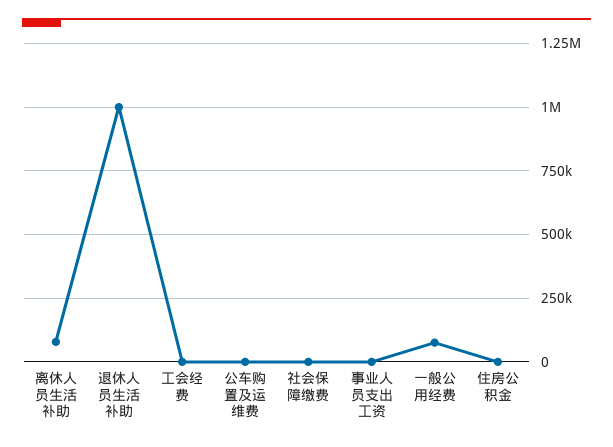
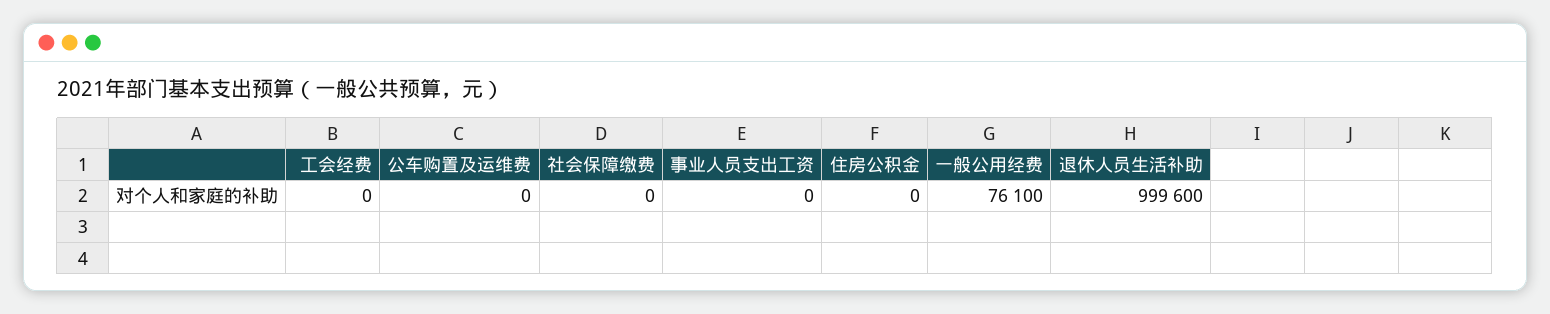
离休人员生活补助: 75000 -> none

